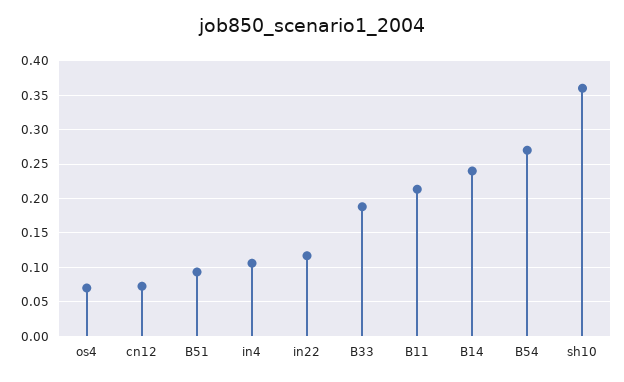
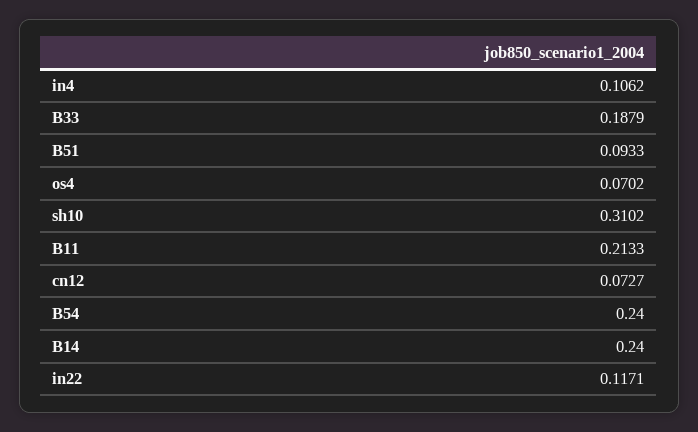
B54: 0.27 -> 0.24
sh10: 0.36 -> 0.3102

